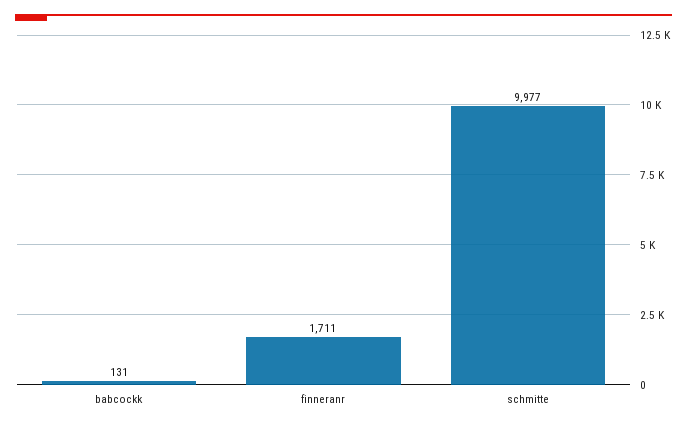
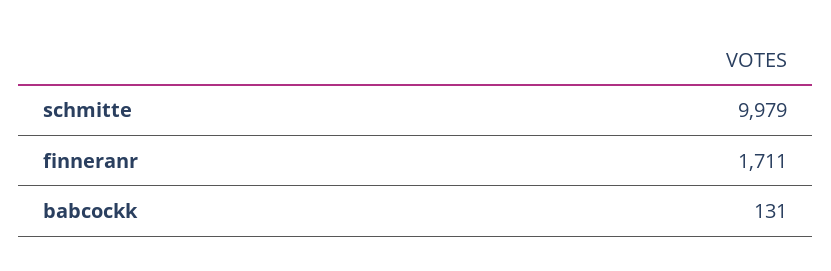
schmitte: 9977 -> 9979

